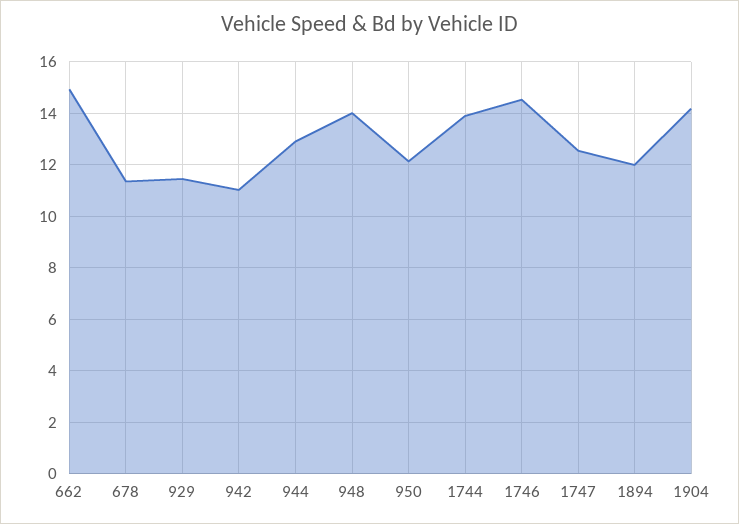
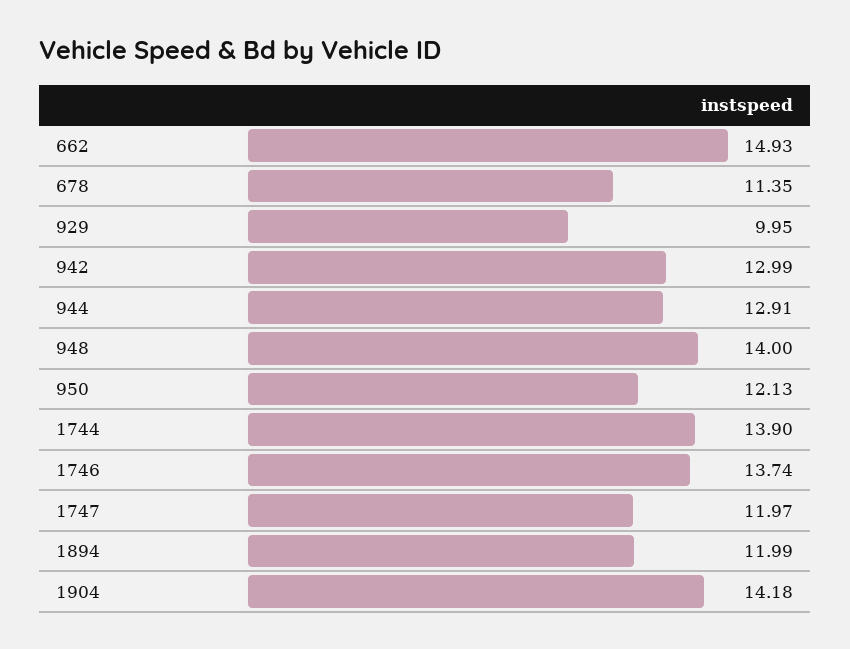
929: 11.5 -> 9.95
942: 11 -> 12.99
1746: 14.5 -> 13.74
1747: 12.5 -> 11.97

